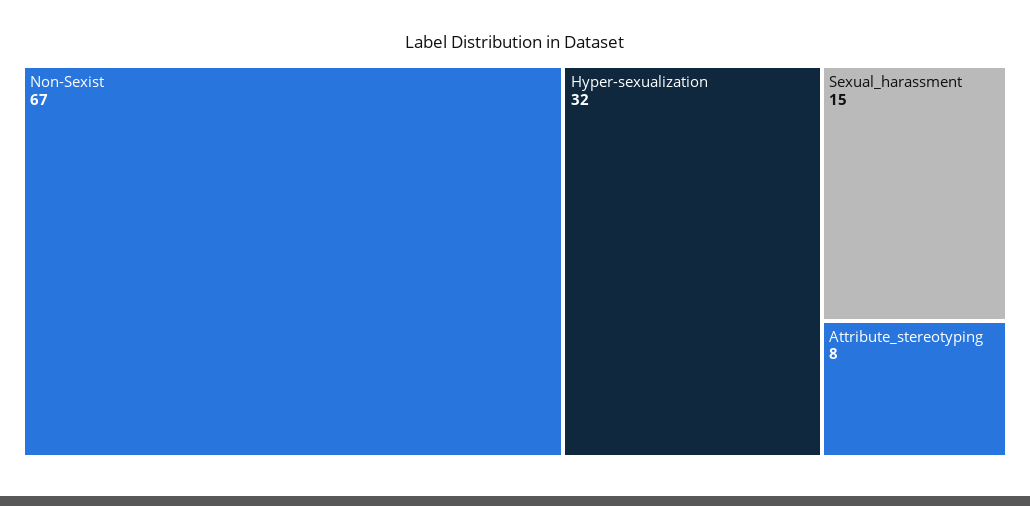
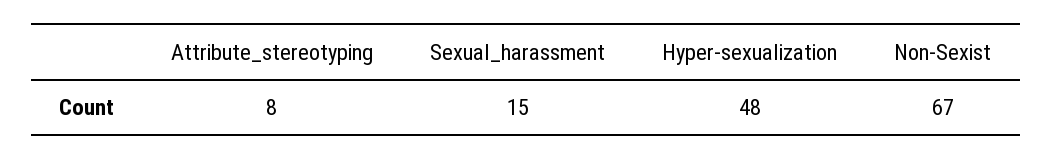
Hyper-sexualization: 32 -> 48

